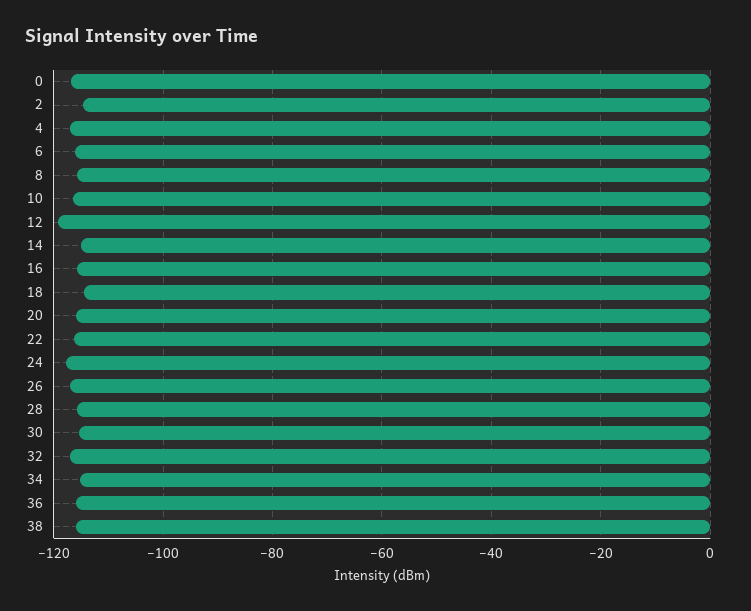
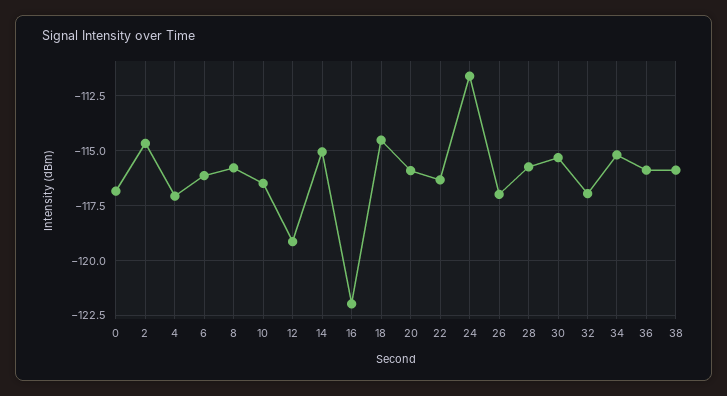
16: -116 -> -122
24: -118 -> -111.5

